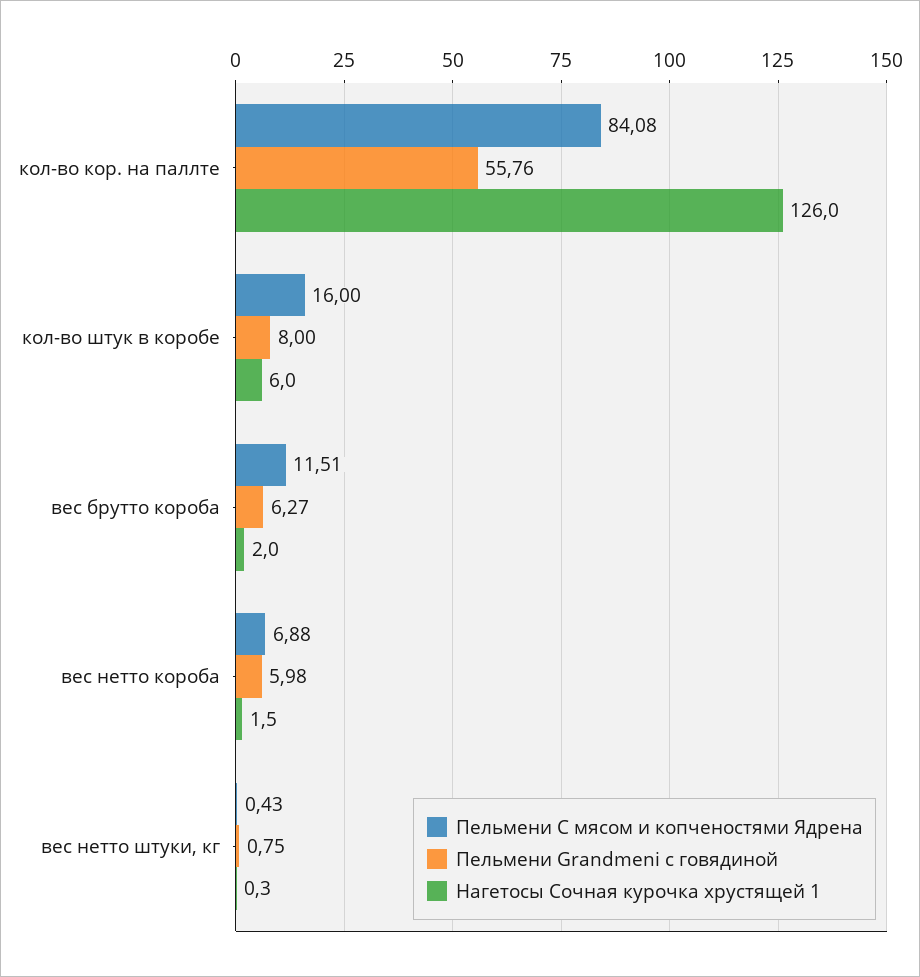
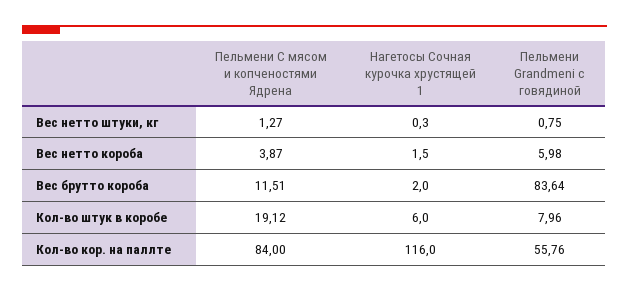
Пельмени С мясом и копченостями Ядрена, кол-во кор. на паллте: 84.08 -> 84
Нагетосы Сочная курочка хрустящей 1, кол-во кор. на паллте: 126 -> 116
Пельмени С мясом и копченостями Ядрена, кол-во штук в коробе: 16 -> 19.12
Пельмени Grandmeni с говядиной, кол-во штук в коробе: 8 -> 7.96
Пельмени Grandmeni с говядиной, вес брутто короба: 6.27 -> 83.64
Пельмени С мясом и копченостями Ядрена, вес нетто короба: 6.88 -> 3.87
Пельмени С мясом и копченостями Ядрена, вес нетто штуки, кг: 0.43 -> 1.27

